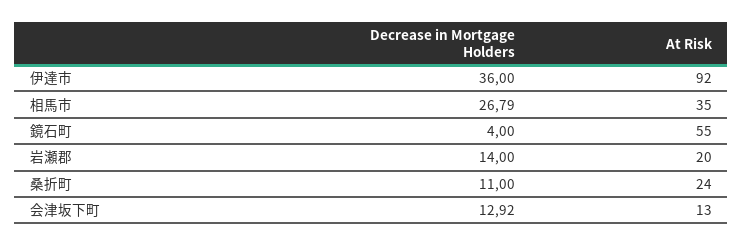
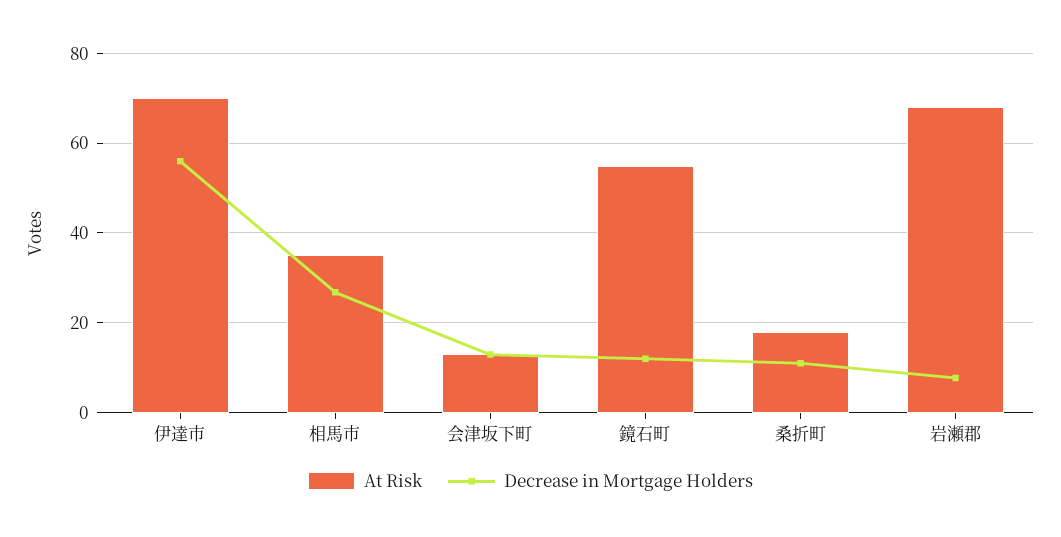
Decrease in Mortgage Holders, 伊達市: 36 -> 56
At Risk, 伊達市: 92 -> 70
Decrease in Mortgage Holders, 鏡石町: 4 -> 12
Decrease in Mortgage Holders, 岩瀬郡: 14 -> 8
At Risk, 岩瀬郡: 20 -> 68
At Risk, 桑折町: 24 -> 18

